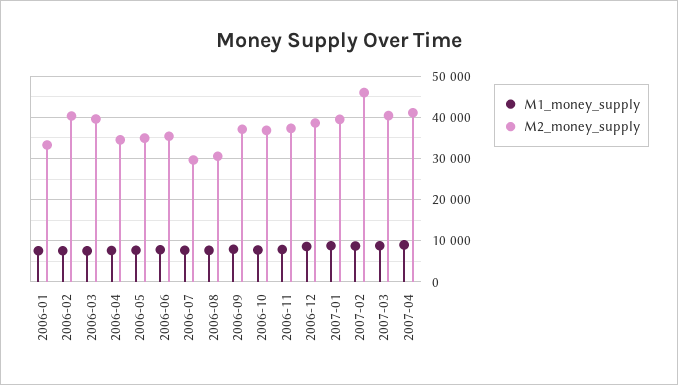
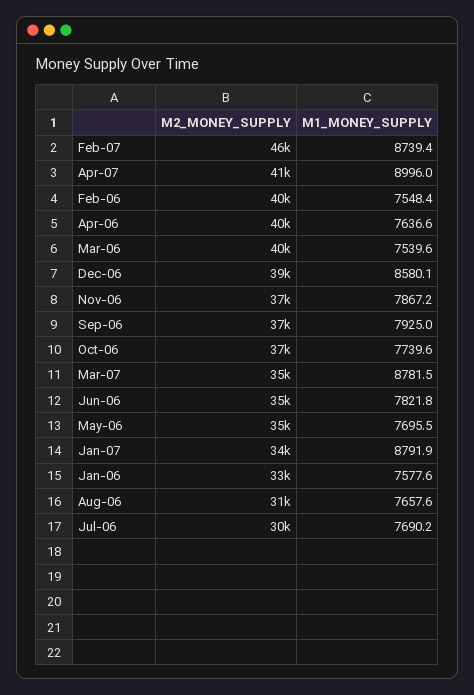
M2_money_supply, 2006-04: 34000 -> 40000
M2_money_supply, 2007-01: 40000 -> 34000
M2_money_supply, 2007-03: 40000 -> 35000

